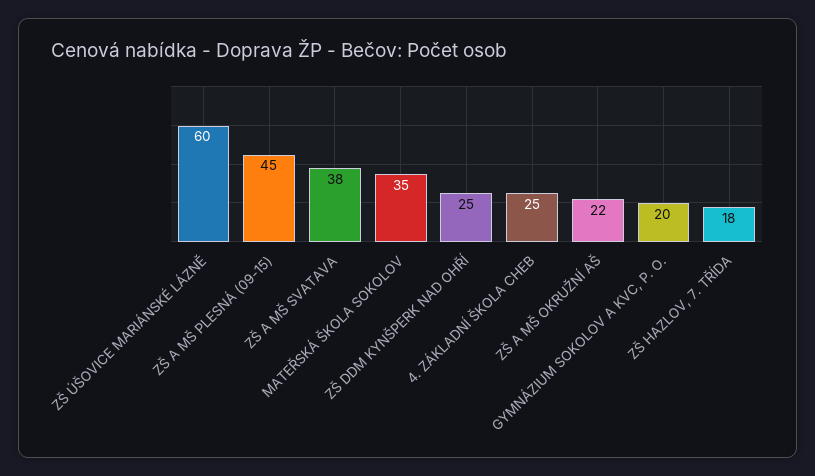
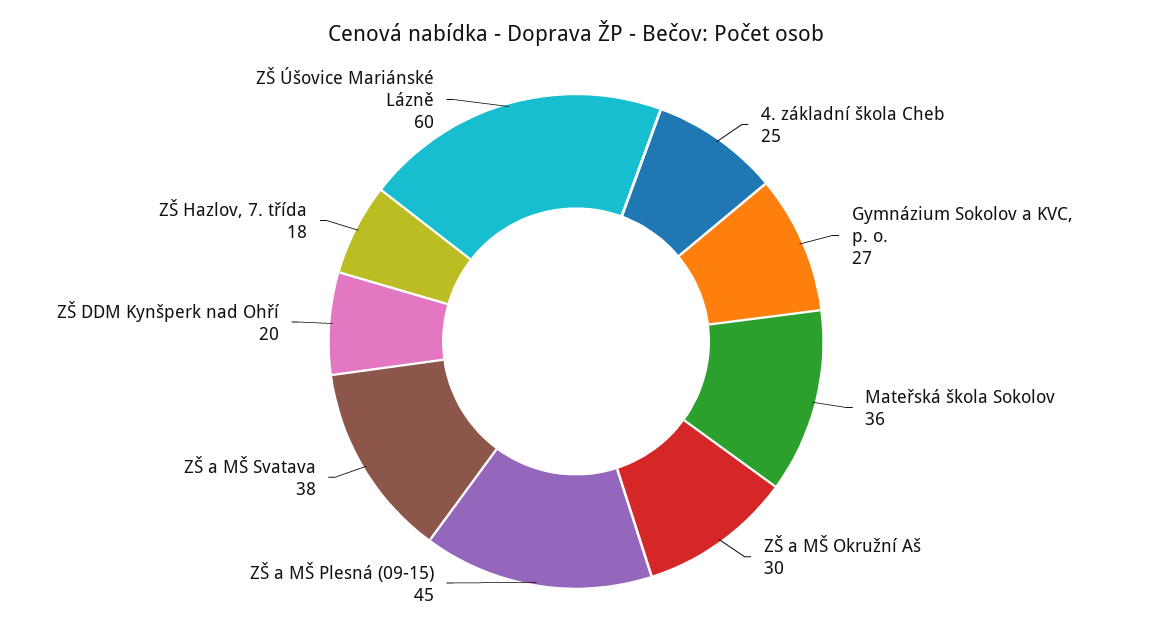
MATEŘSKÁ ŠKOLA SOKOLOV: 35 -> 36
ZŠ DDM KYNŠPERK NAD OHŘÍ: 25 -> 20
ZŠ A MŠ OKRUŽNÍ AŠ: 22 -> 30
GYMNÁZIUM SOKOLOV A KVC, P. O.: 20 -> 27

